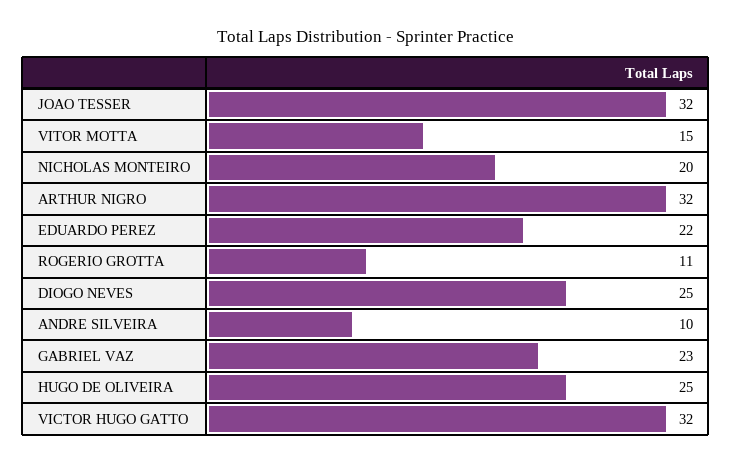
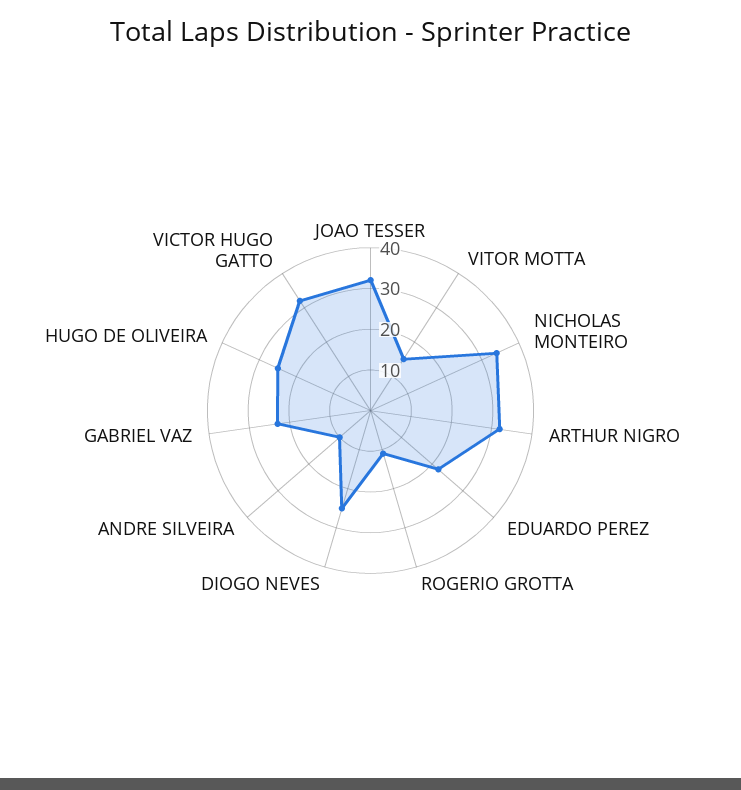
NICHOLAS MONTEIRO: 20 -> 35

